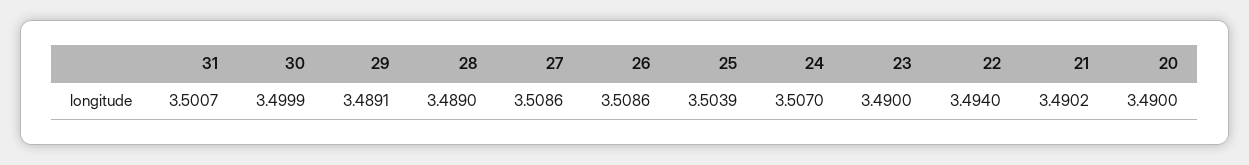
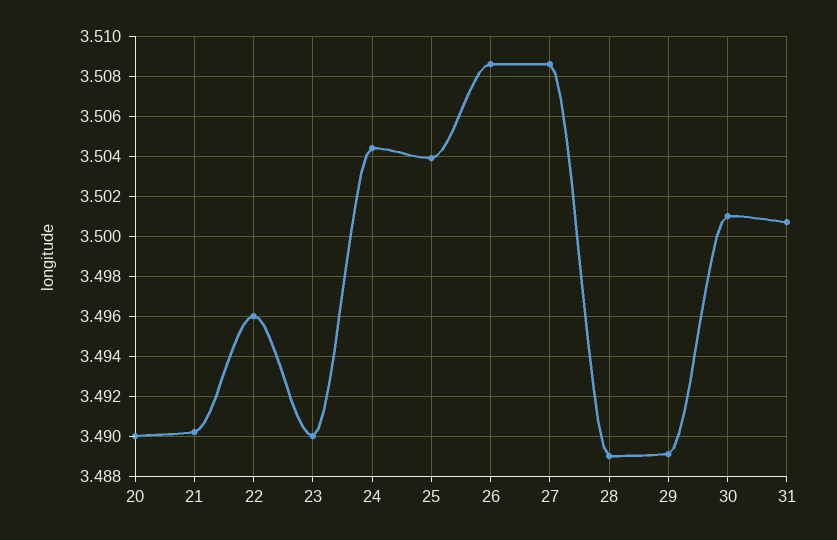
30: 3.4999 -> 3.501
24: 3.507 -> 3.5045
22: 3.494 -> 3.496

